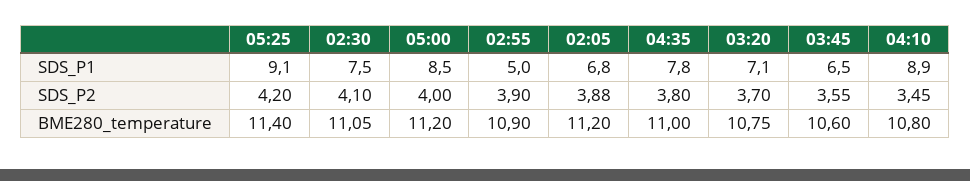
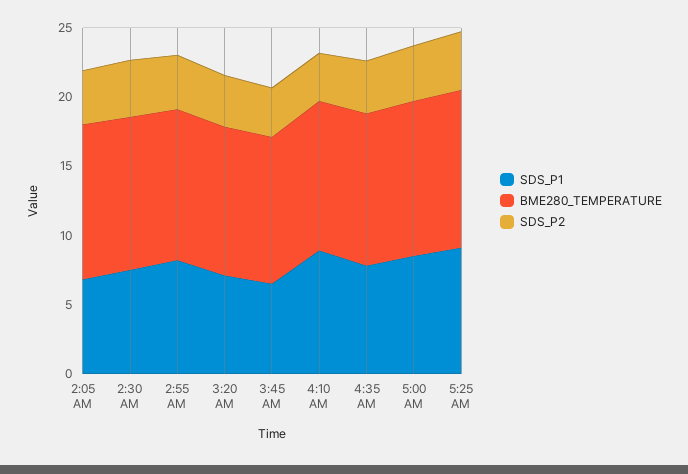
SDS_P1, 02:55: 5 -> 8

